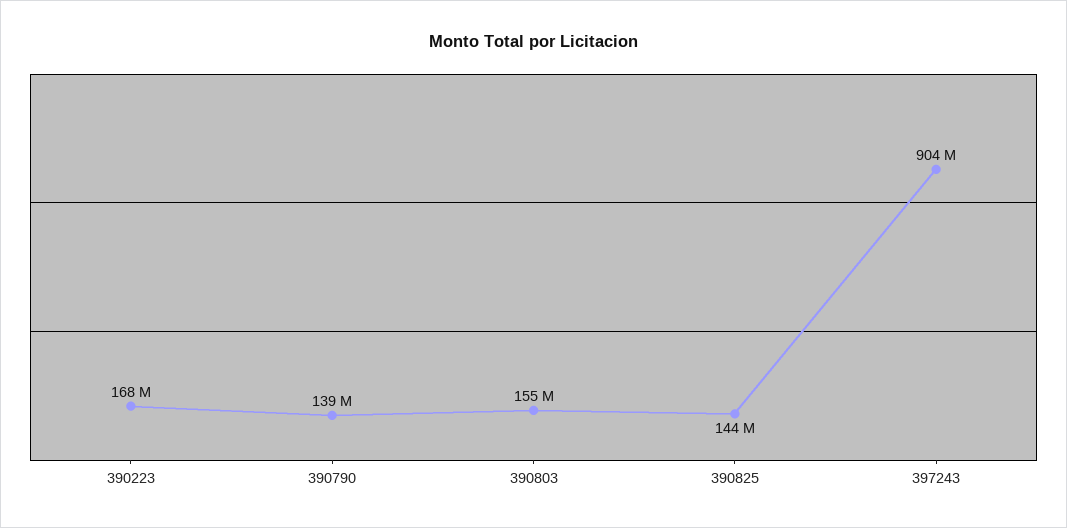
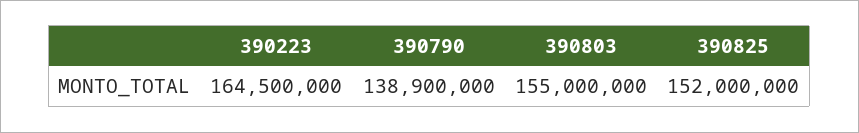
390223: 168000000 -> 164500000
390825: 144000000 -> 152000000
397243: 904000000 -> none

